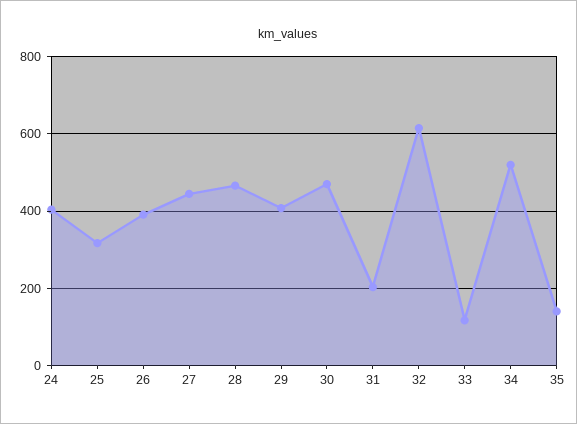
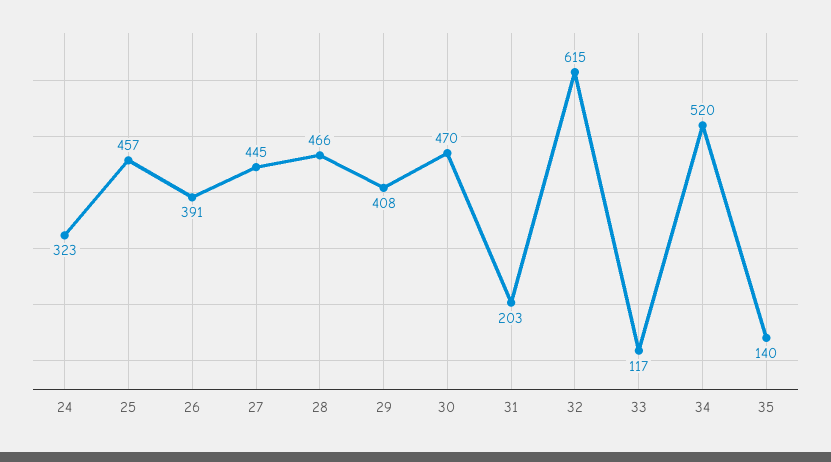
24: 400 -> 323
25: 320 -> 457

